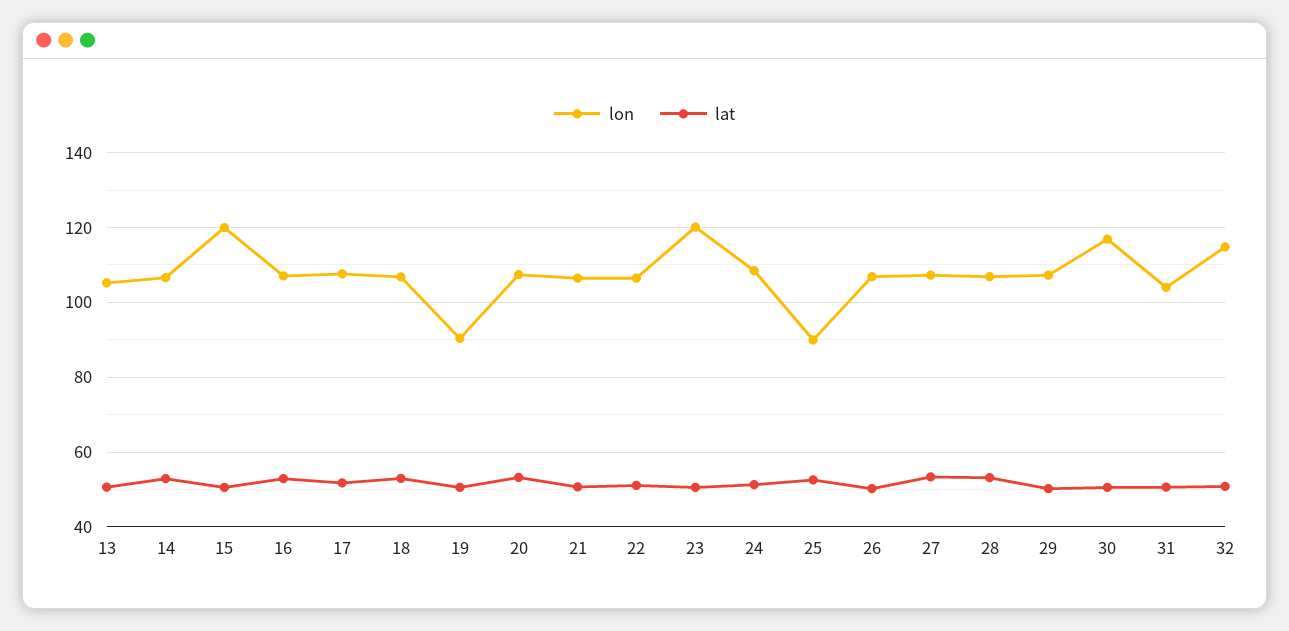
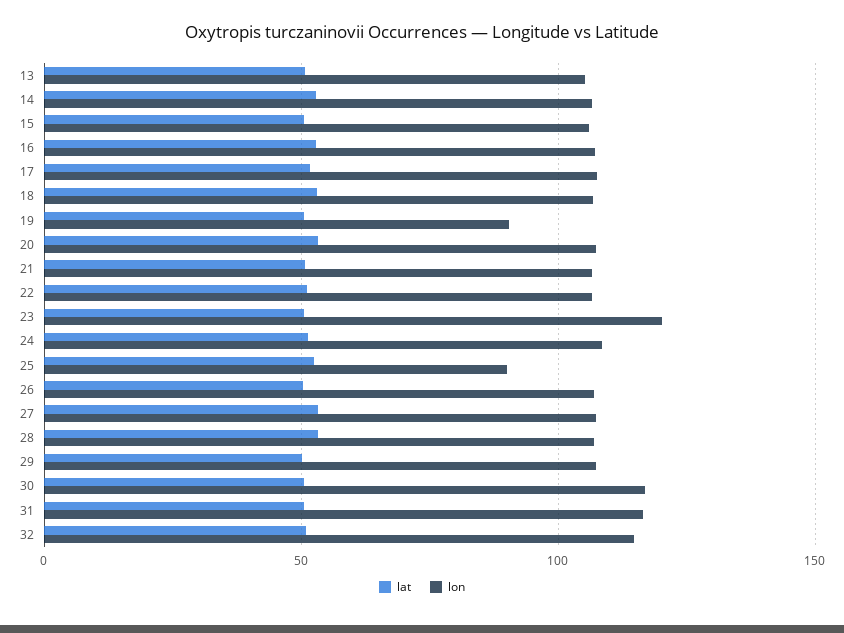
lon, 15: 120 -> 105
lon, 31: 104 -> 115

